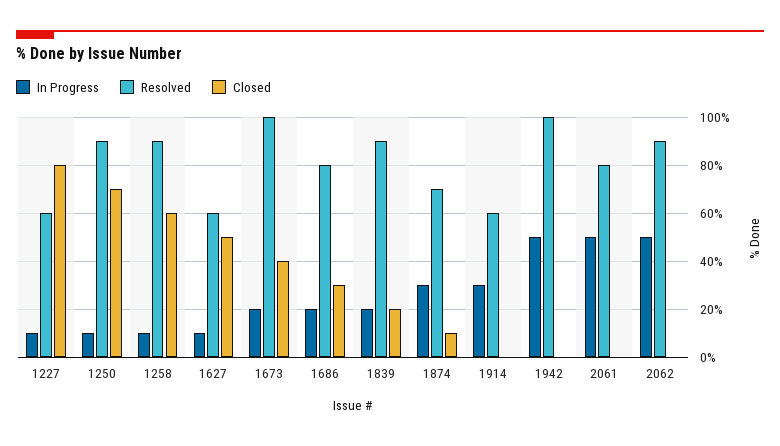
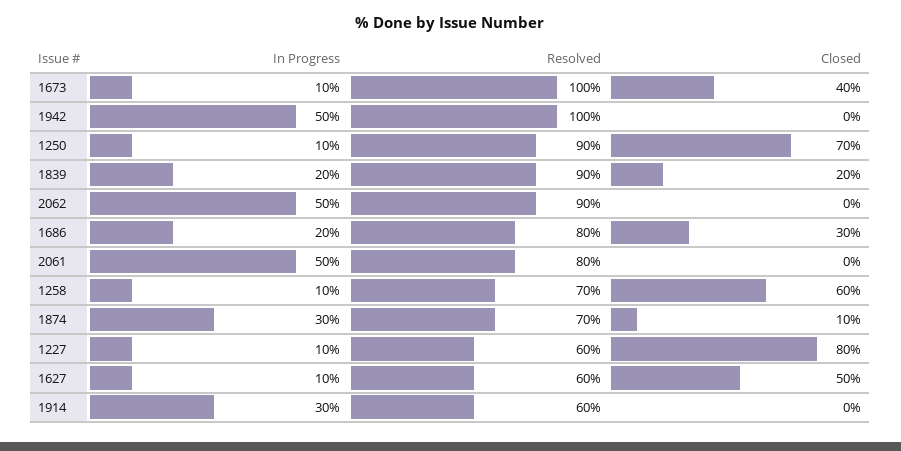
Resolved, 1258: 90 -> 70
In Progress, 1673: 20 -> 10

